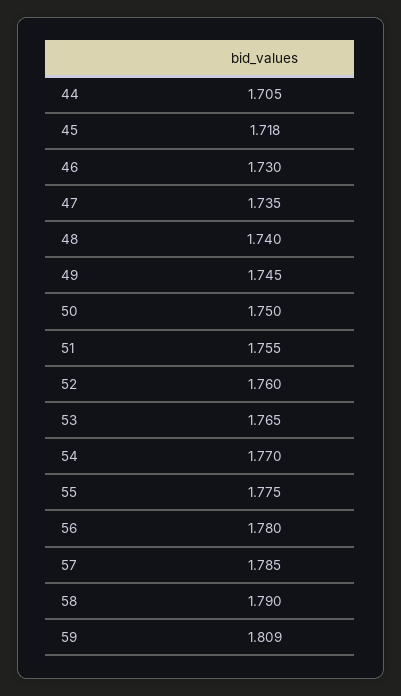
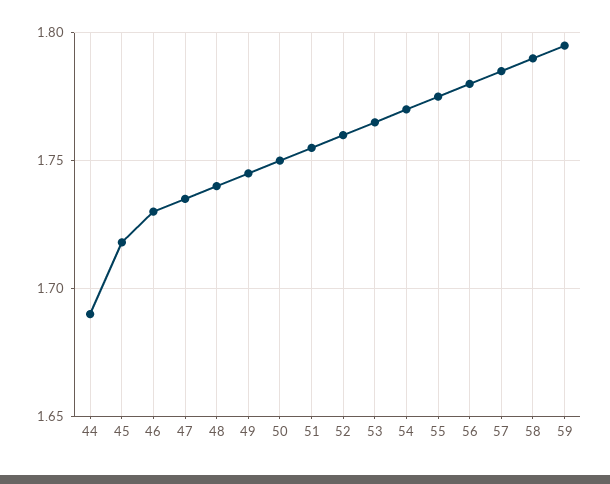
44: 1.705 -> 1.69
59: 1.809 -> 1.795

